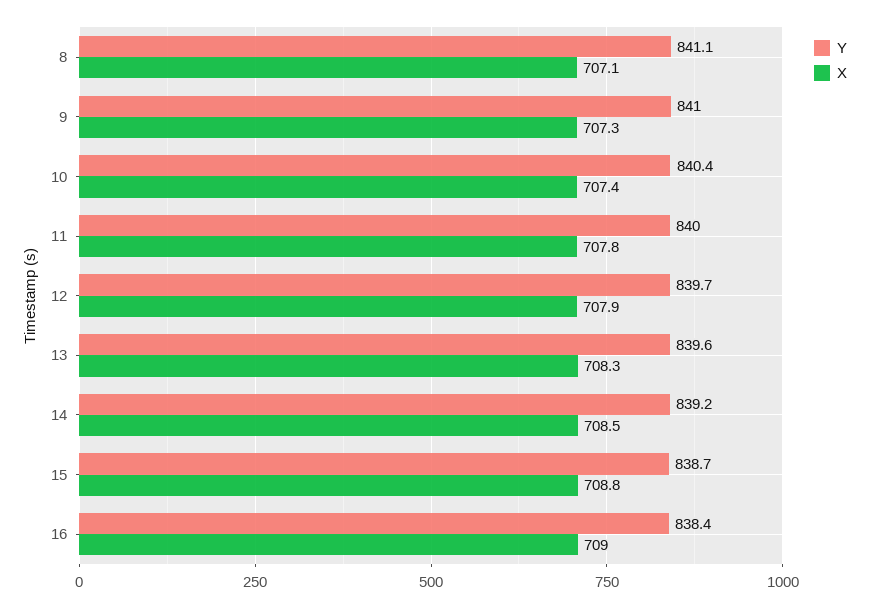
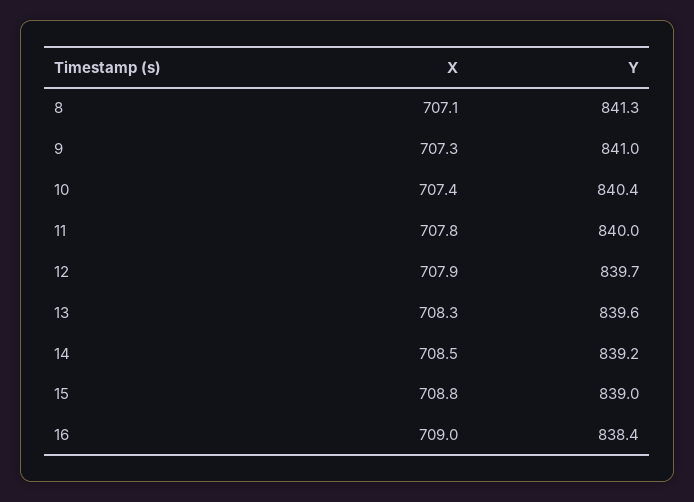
Y, 8: 841.1 -> 841.3
Y, 15: 838.7 -> 839

